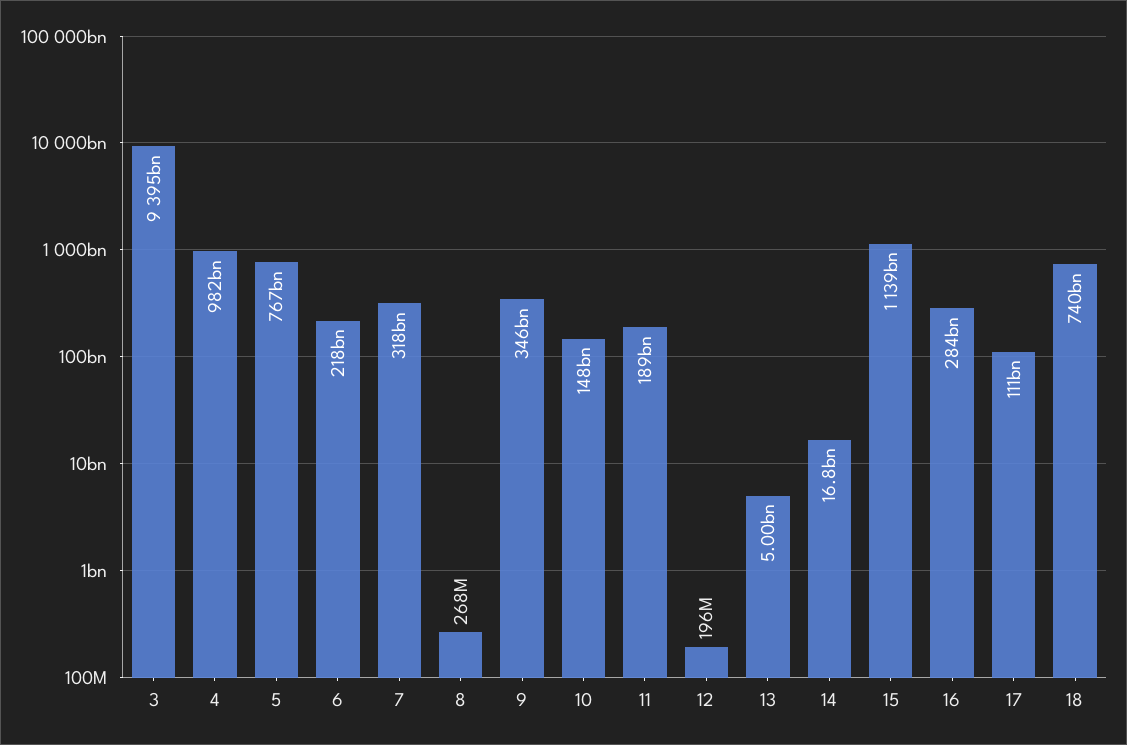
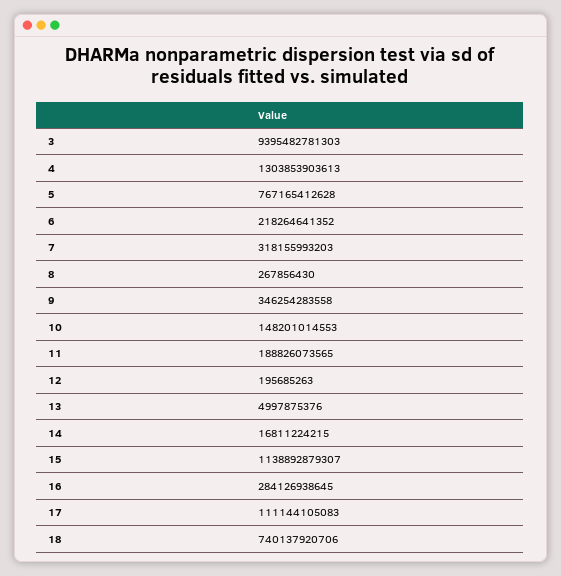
4: 982000000000 -> 1303853903613

